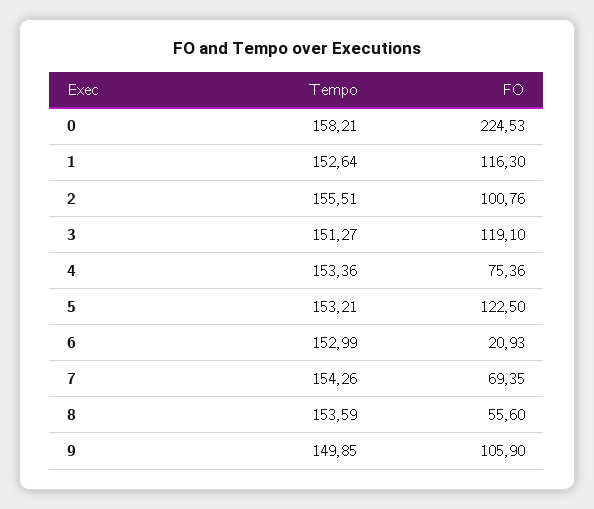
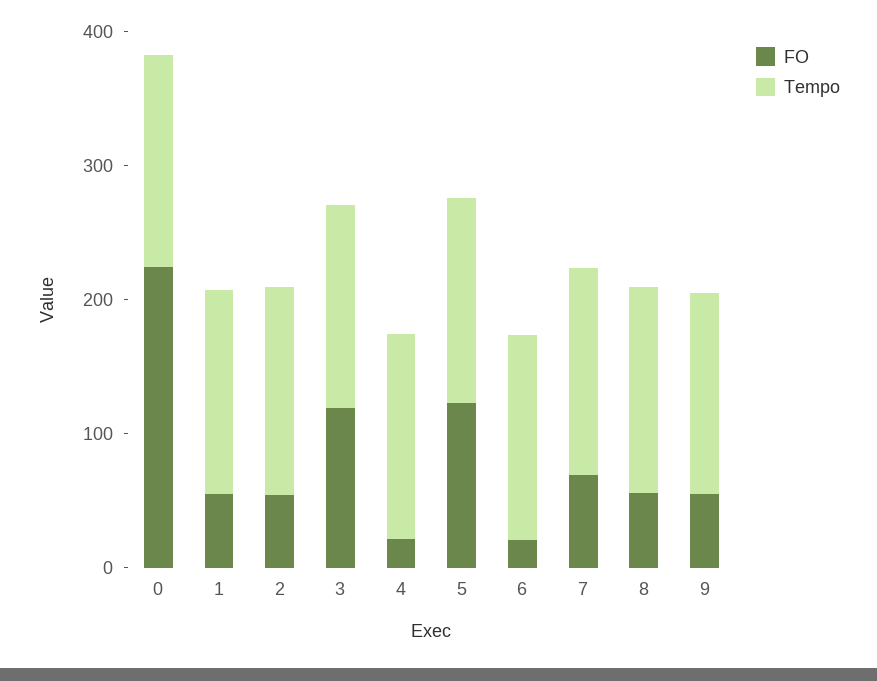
FO, 1: 116.3 -> 60
FO, 2: 100.76 -> 60
FO, 4: 75.36 -> 20
FO, 9: 105.9 -> 60

